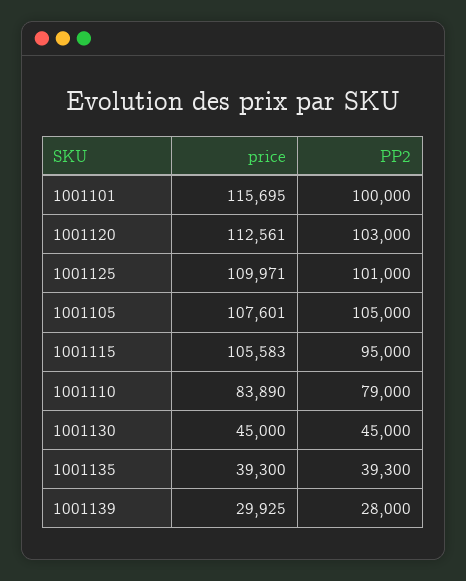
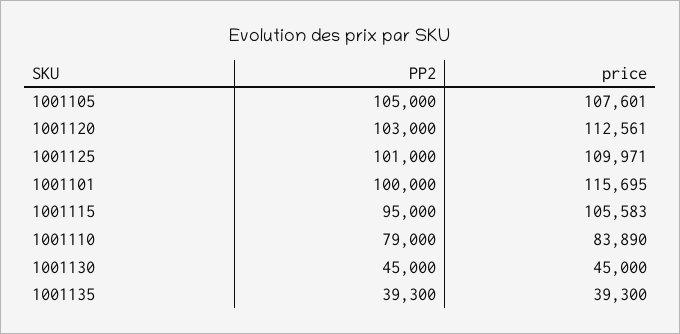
price, 1001139: 29925 -> none
PP2, 1001139: 28000 -> none

